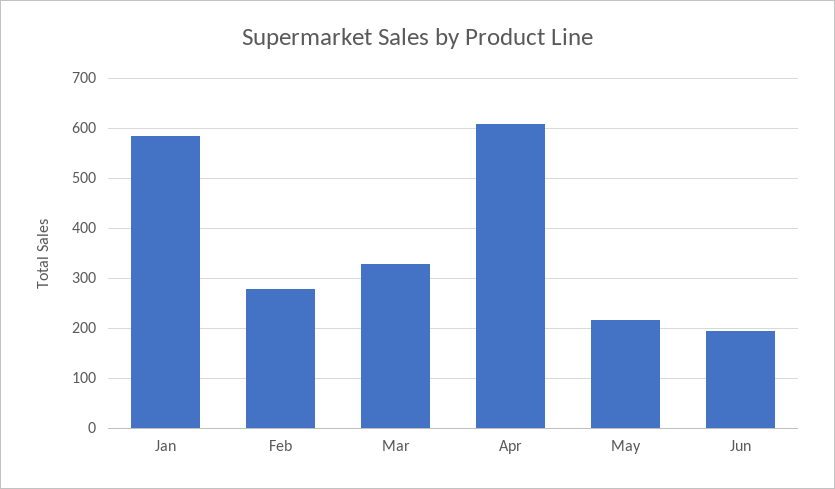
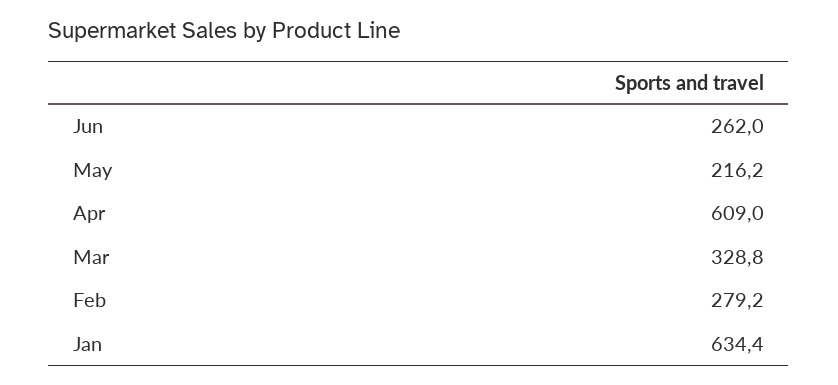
Jan: 580 -> 634.4
Jun: 200 -> 262

